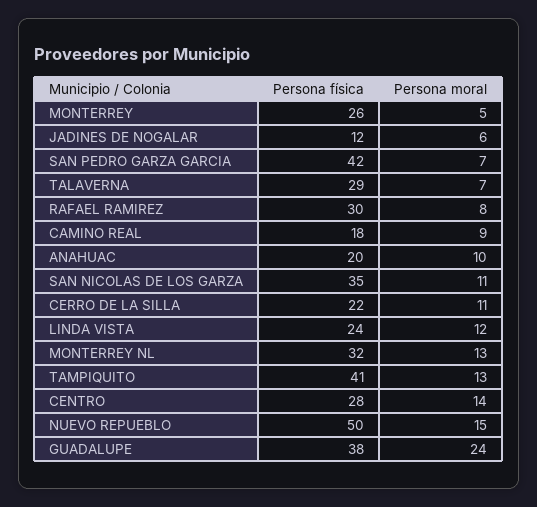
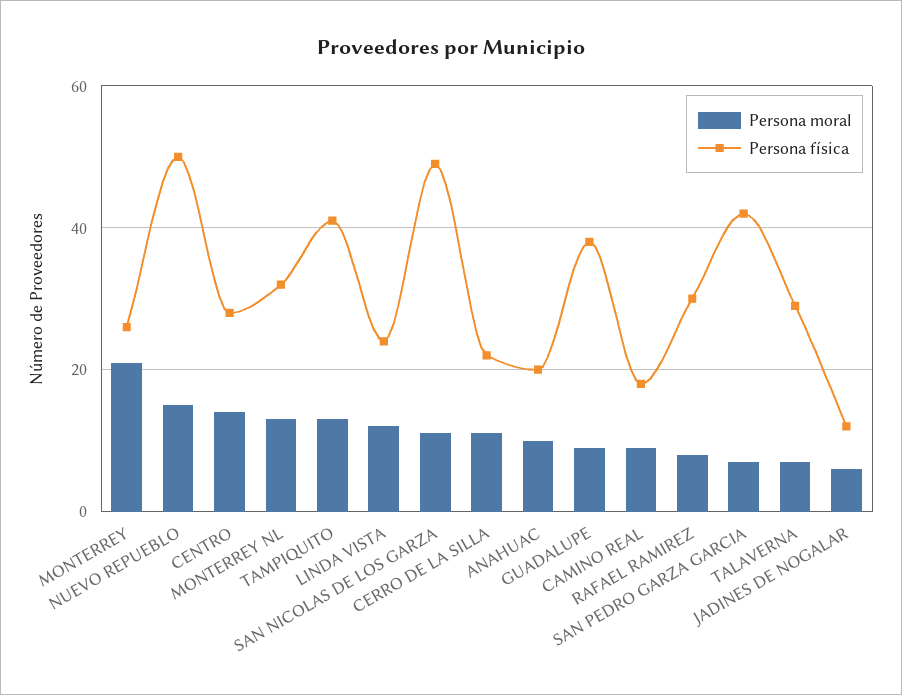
Persona moral, MONTERREY: 5 -> 20
Persona física, SAN NICOLAS DE LOS GARZA: 35 -> 50
Persona moral, GUADALUPE: 24 -> 10

